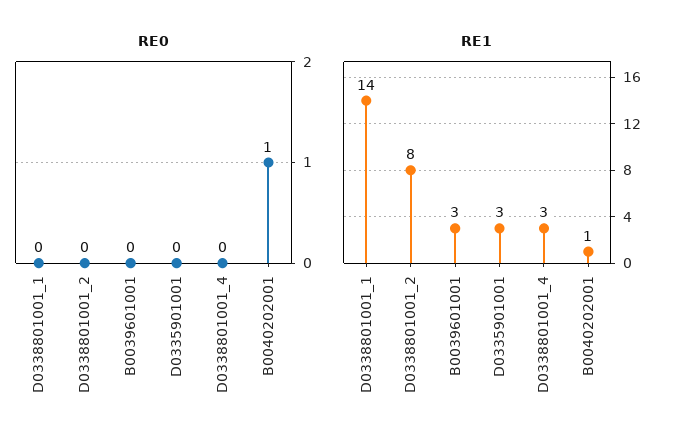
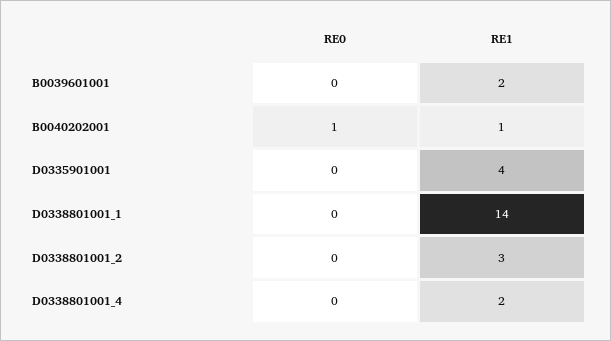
RE1, D0338801001_2: 8 -> 3
RE1, B0039601001: 3 -> 2
RE1, D0335901001: 3 -> 4
RE1, D0338801001_4: 3 -> 2

